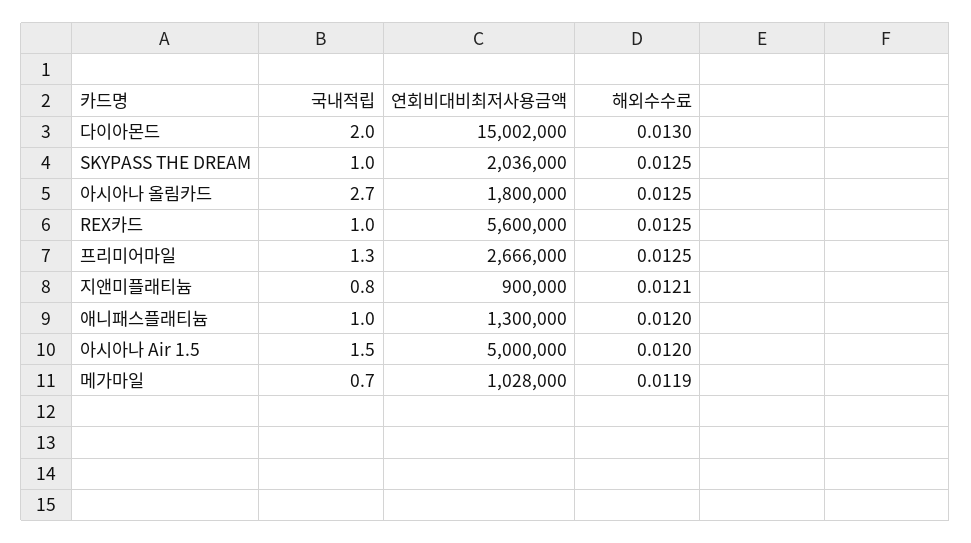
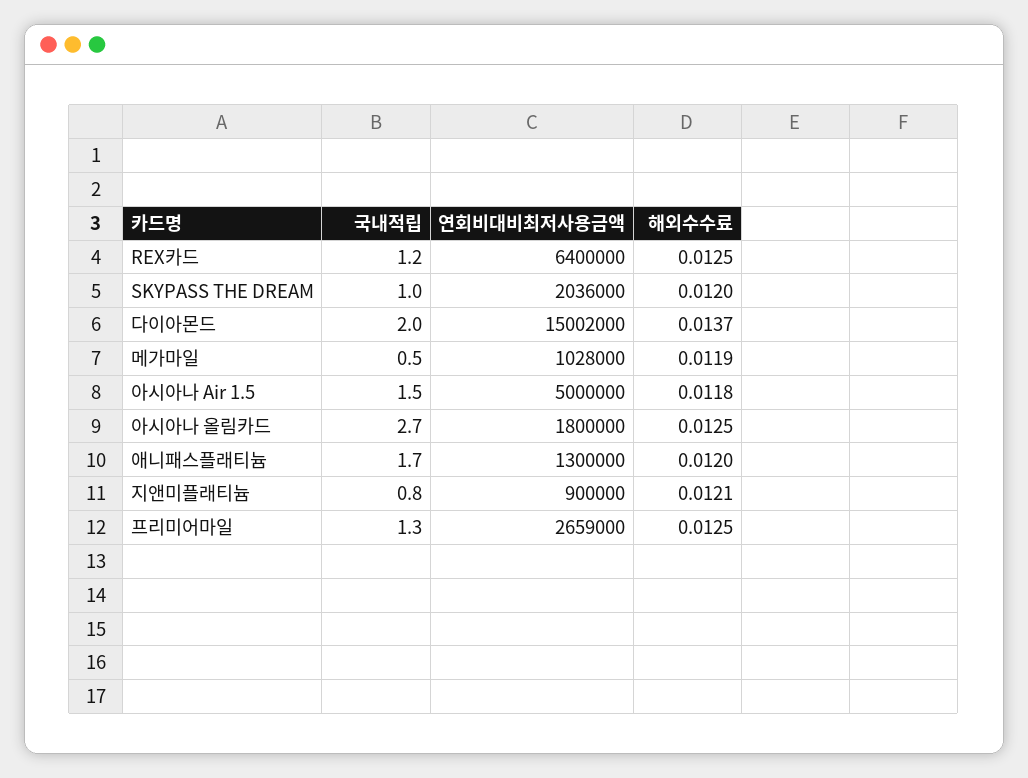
해외수수료, 다이아몬드: 0.013 -> 0.0137
해외수수료, SKYPASS THE DREAM: 0.0125 -> 0.012
국내적립, REX카드: 1 -> 1.2
연회비대비최저사용금액, REX카드: 5600000 -> 6400000
연회비대비최저사용금액, 프리미어마일: 2666000 -> 2659000
국내적립, 애니패스플래티늄: 1 -> 1.7
해외수수료, 아시아나 Air 1.5: 0.012 -> 0.0118
국내적립, 메가마일: 0.7 -> 0.5

